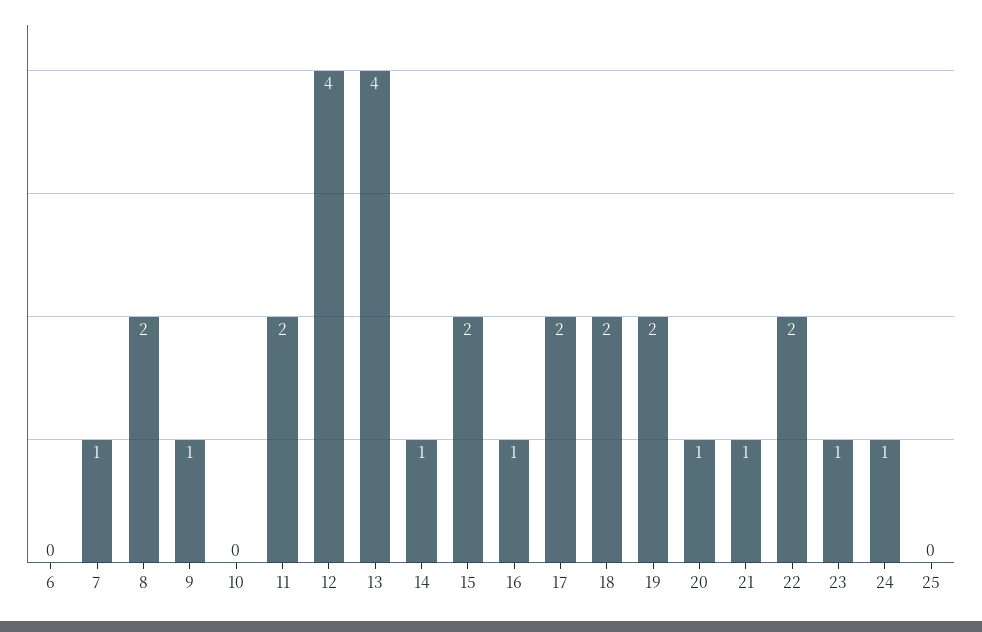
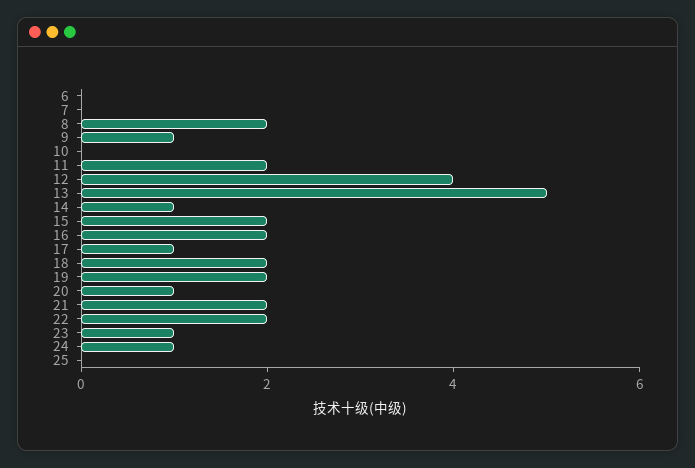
7: 1 -> 0
13: 4 -> 5
16: 1 -> 2
17: 2 -> 1
21: 1 -> 2

